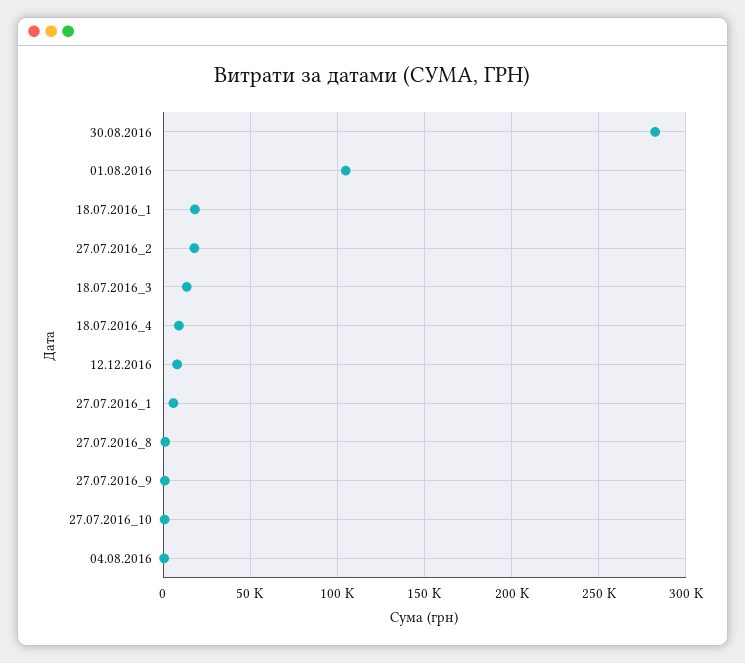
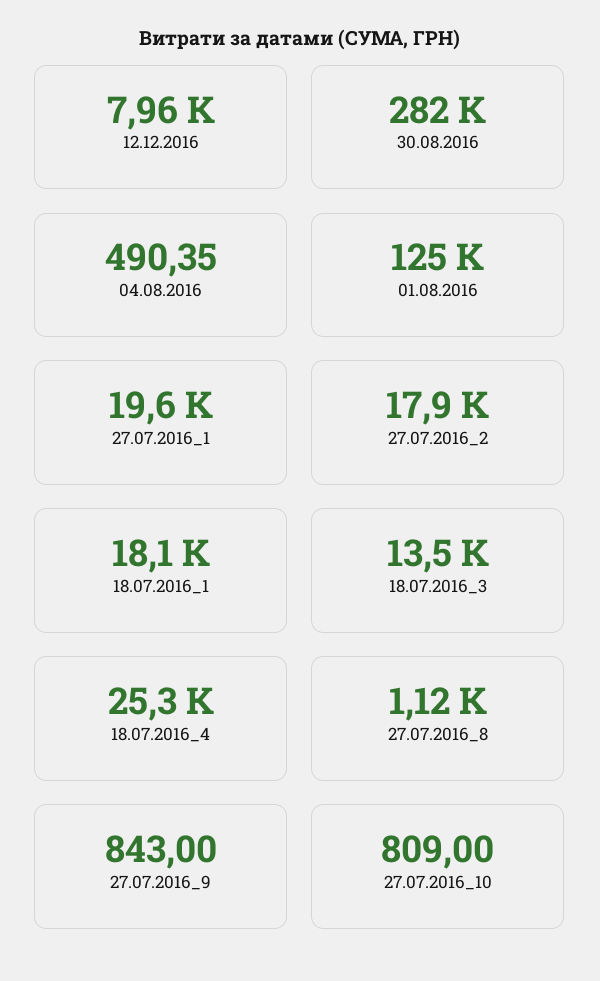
01.08.2016: 105000 -> 125000
18.07.2016_4: 10000 -> 25300
27.07.2016_1: 5000 -> 19600

